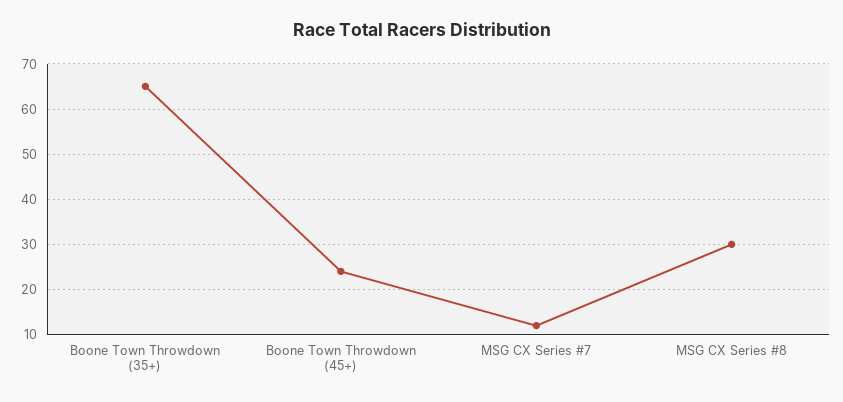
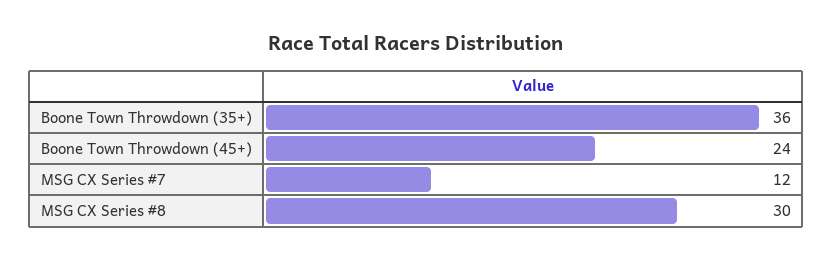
Boone Town Throwdown (35+): 65 -> 36

